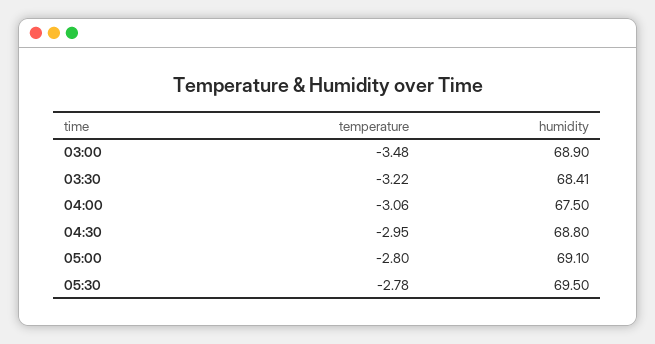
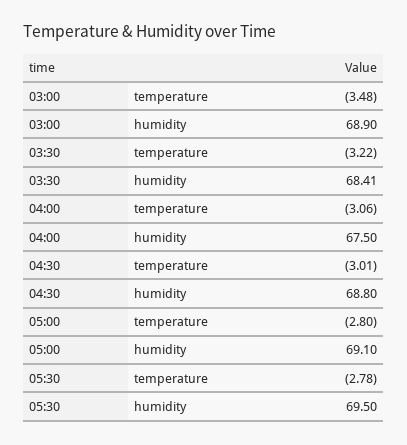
temperature, 04:30: -2.95 -> -3.01

